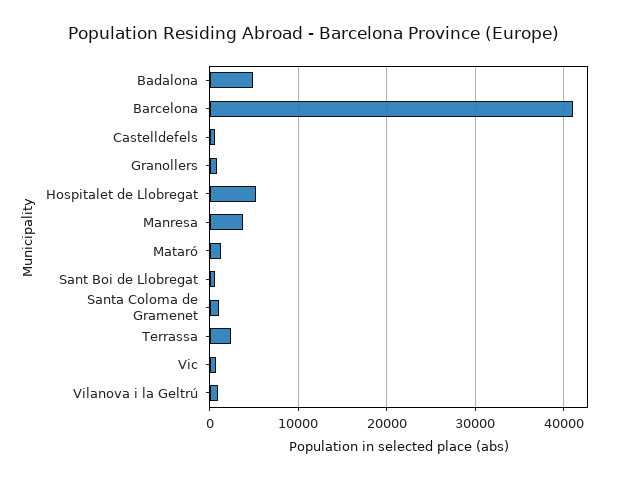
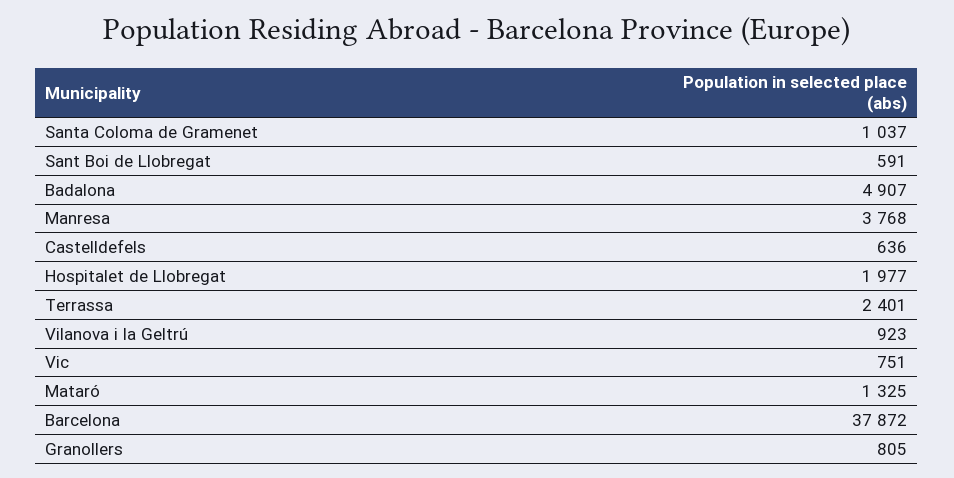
Barcelona: 41000 -> 37872
Hospitalet de Llobregat: 5000 -> 1977

